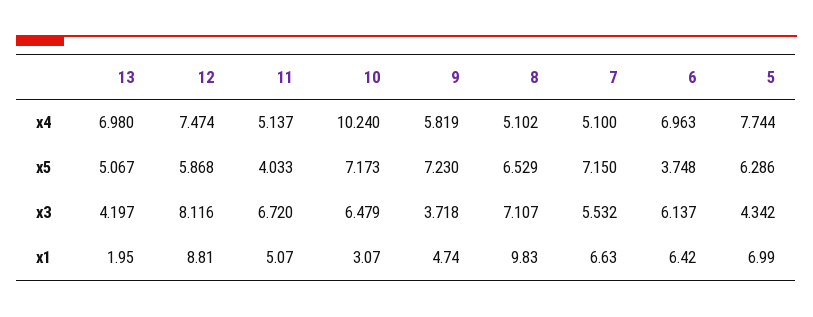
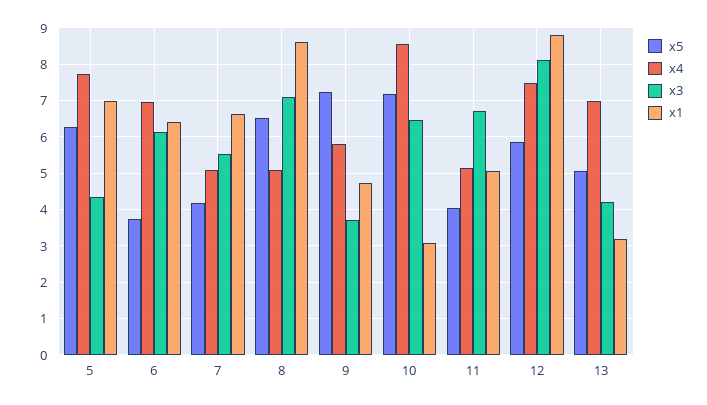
x4, 10: 10.24 -> 8.6
x5, 7: 7.15 -> 4.2
x1, 13: 1.95 -> 3.2
x1, 8: 9.83 -> 8.6

